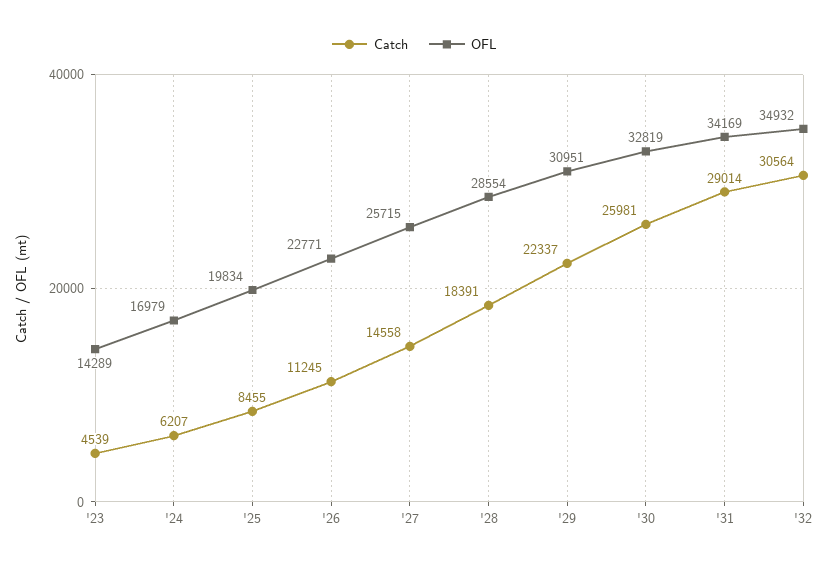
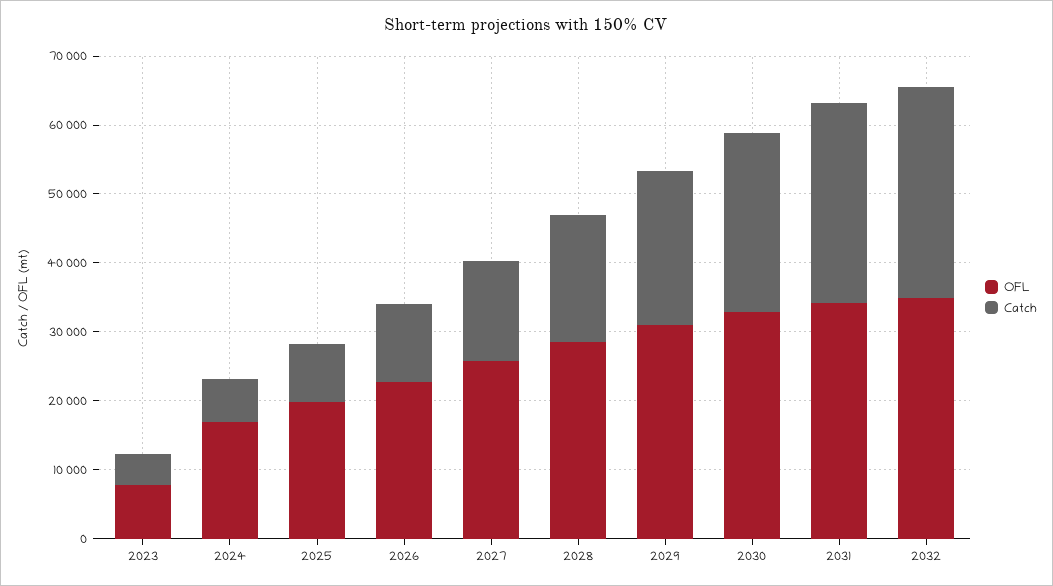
OFL, '23: 14289 -> 8000

